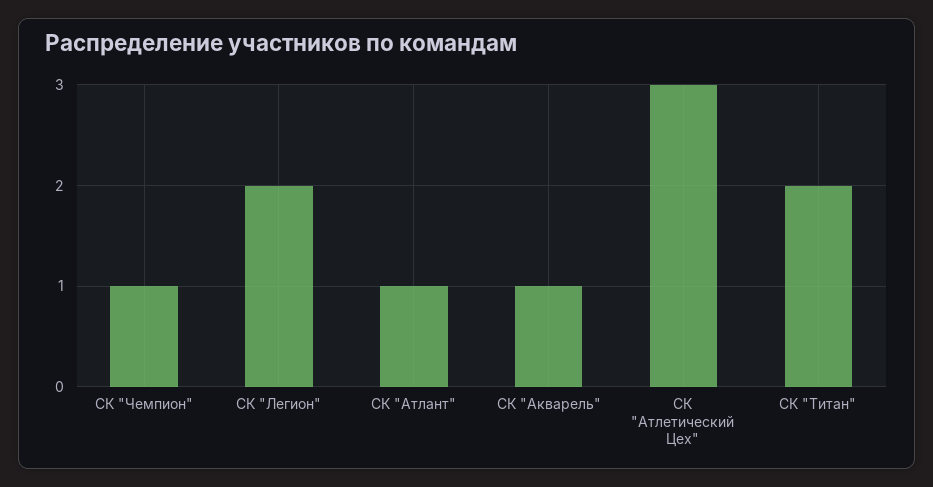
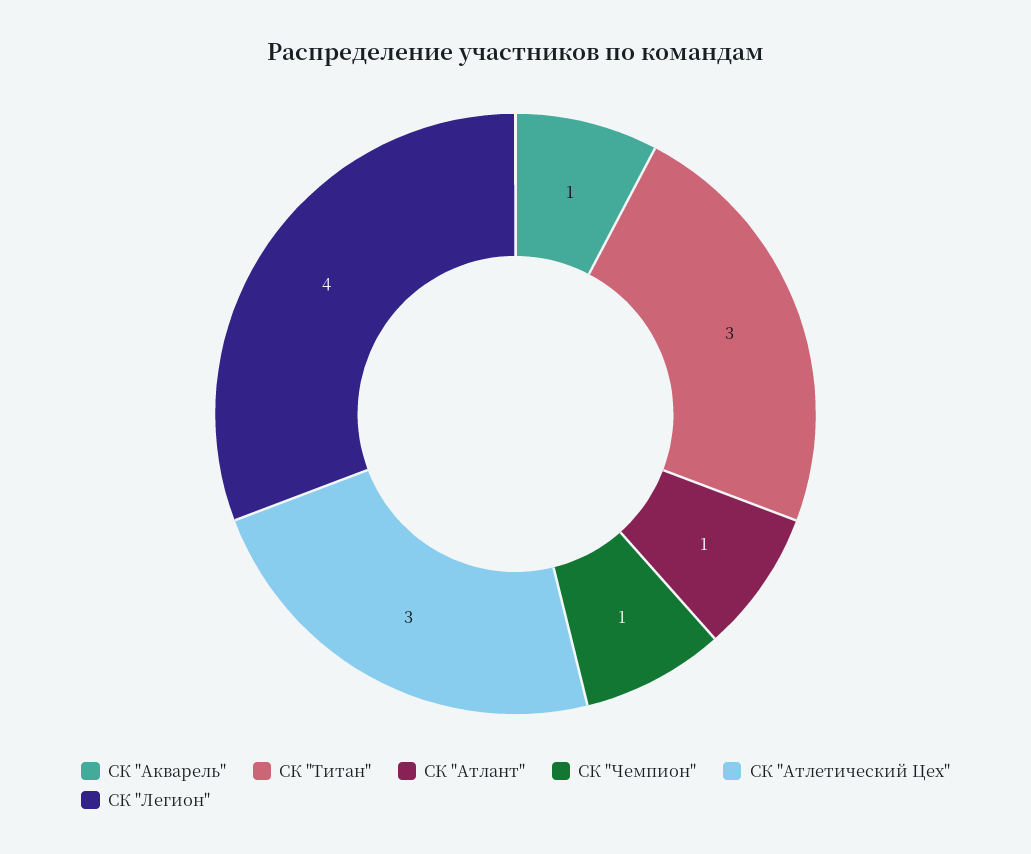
СК "Легион": 2 -> 4
СК "Титан": 2 -> 3

